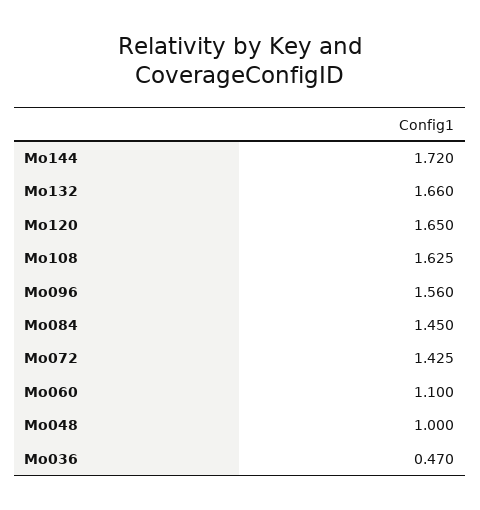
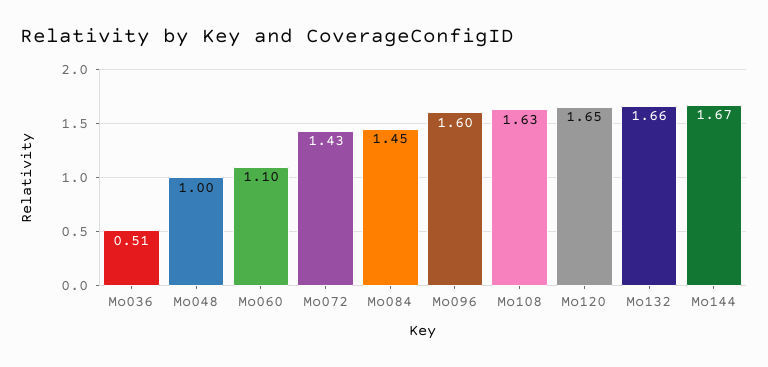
Mo144: 1.72 -> 1.67
Mo096: 1.56 -> 1.6
Mo036: 0.47 -> 0.51

